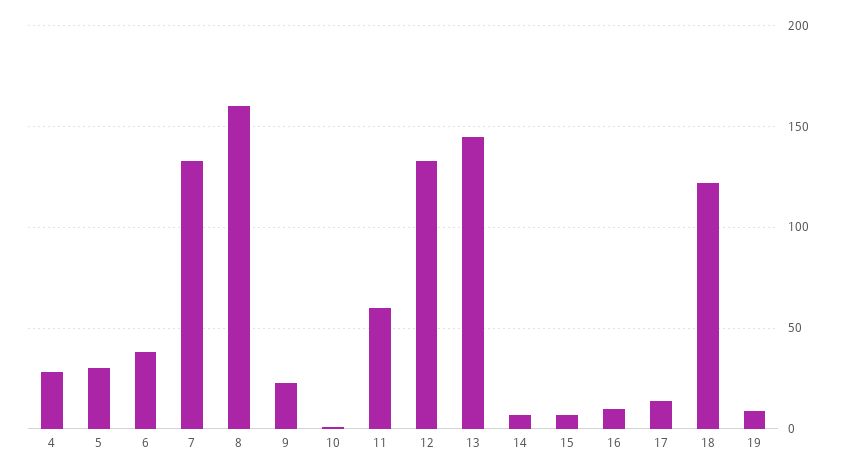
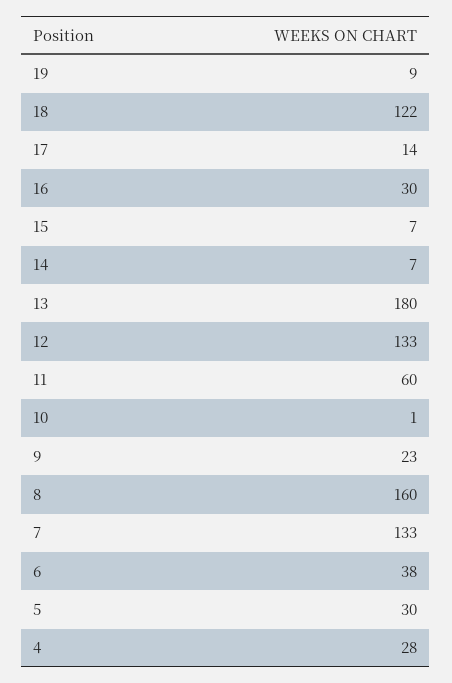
13: 145 -> 180
16: 10 -> 30

